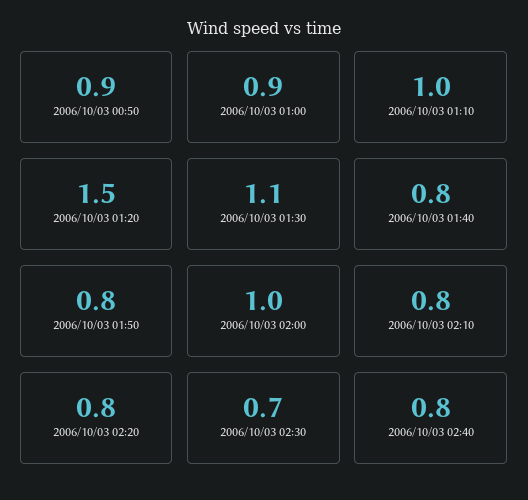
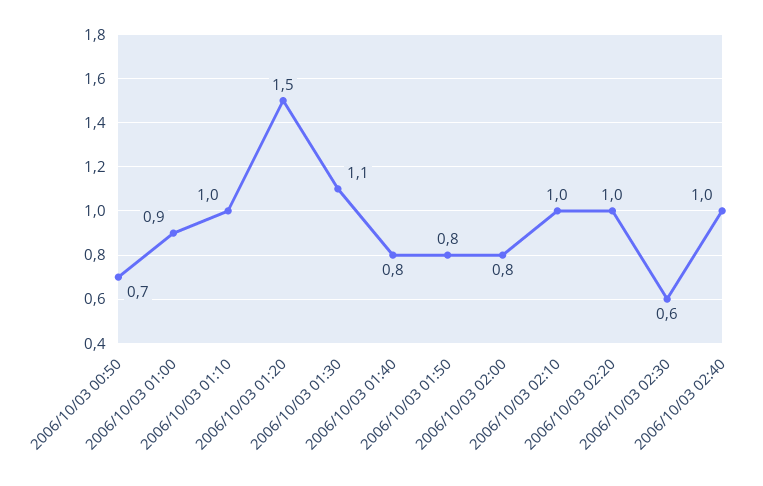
2006/10/03 00:50: 0.9 -> 0.7
2006/10/03 02:00: 1 -> 0.8
2006/10/03 02:10: 0.8 -> 1
2006/10/03 02:20: 0.8 -> 1
2006/10/03 02:30: 0.7 -> 0.6
2006/10/03 02:40: 0.8 -> 1

